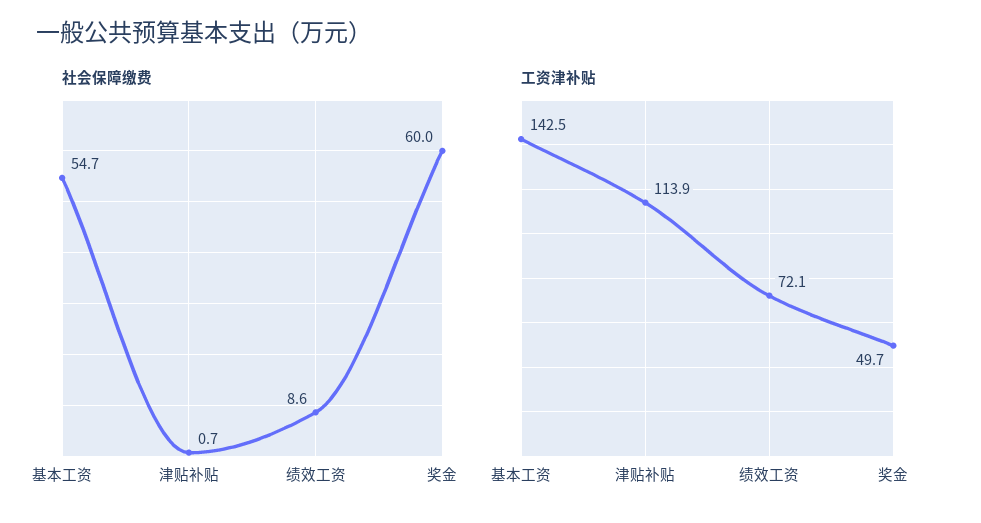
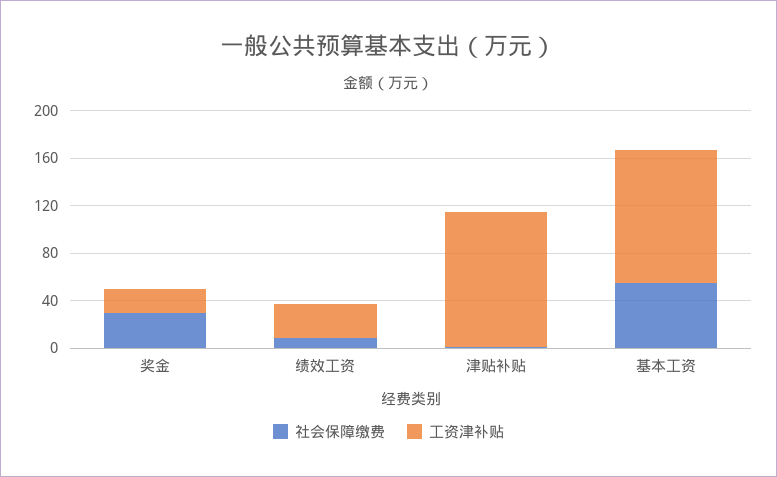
社会保障缴费, 奖金: 60 -> 30
工资津补贴, 基本工资: 142.5 -> 110
工资津补贴, 绩效工资: 72.1 -> 30
工资津补贴, 奖金: 49.7 -> 20

